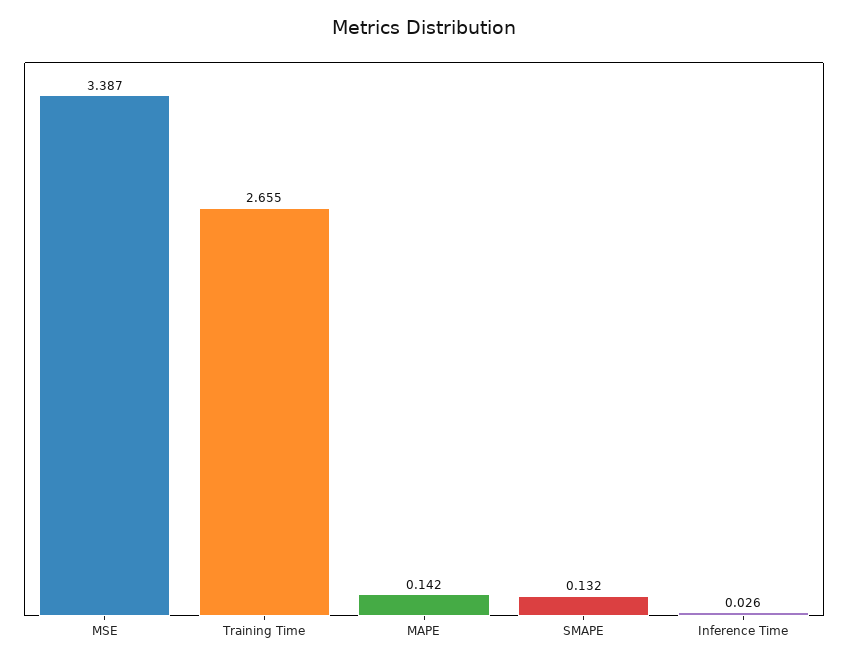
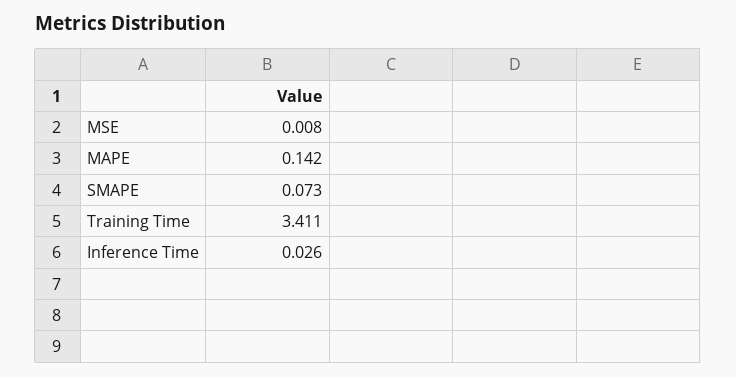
MSE: 3.387 -> 0.008
Training Time: 2.655 -> 3.411
SMAPE: 0.132 -> 0.073

